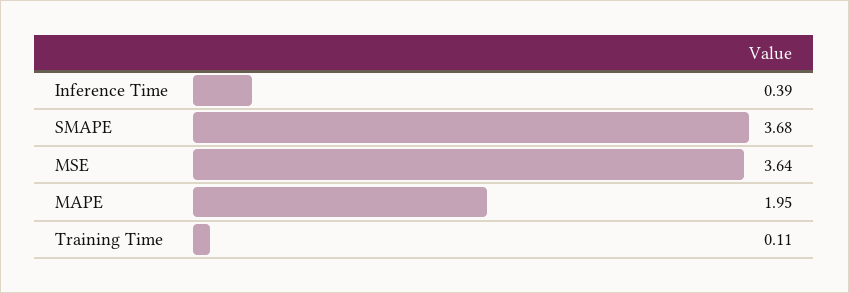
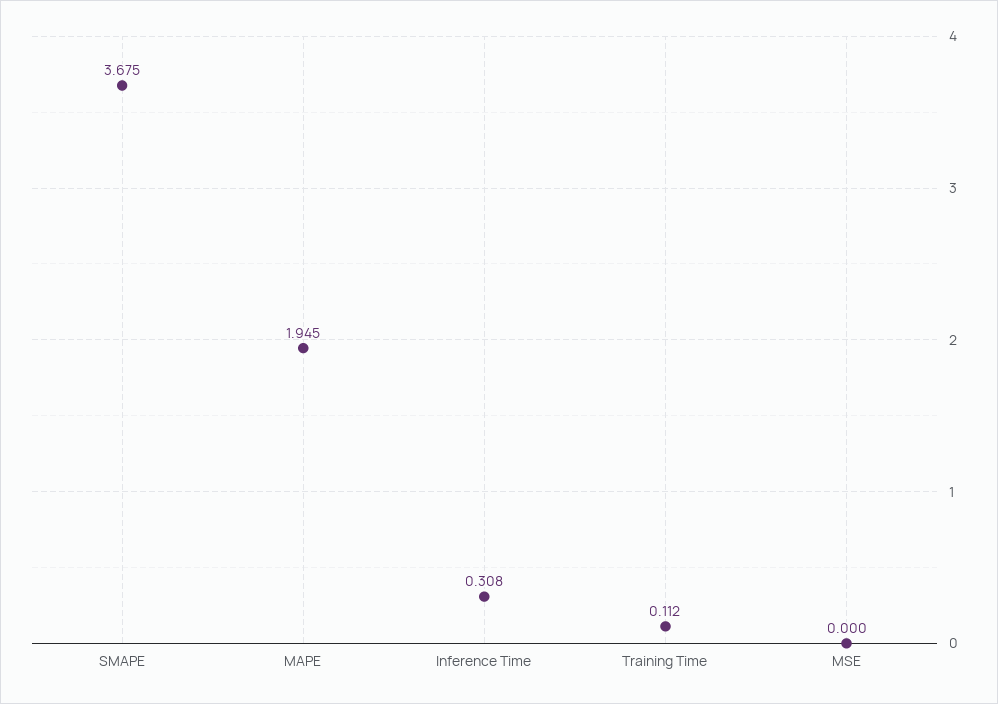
Inference Time: 0.39 -> 0.308
MSE: 3.64 -> 0

